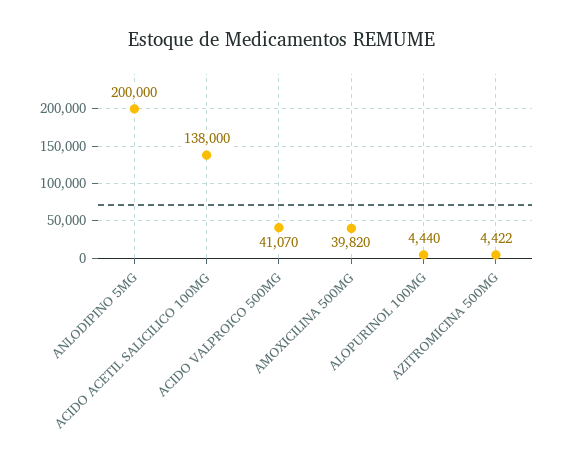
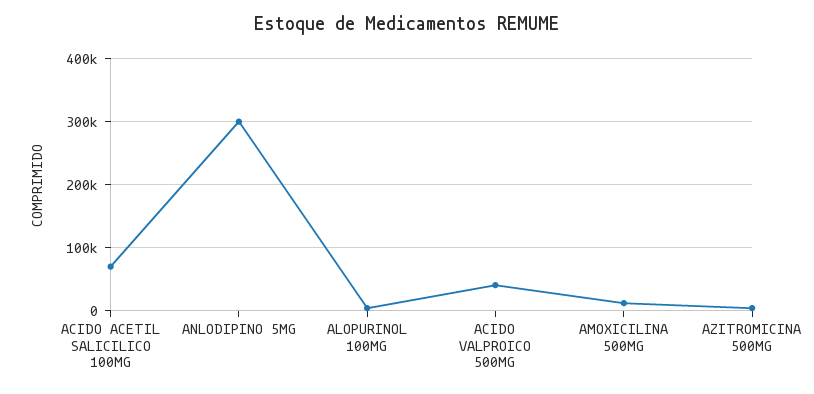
ANLODIPINO 5MG: 200000 -> 300000
ACIDO ACETIL SALICILICO 100MG: 138000 -> 70000
AMOXICILINA 500MG: 39820 -> 10000

